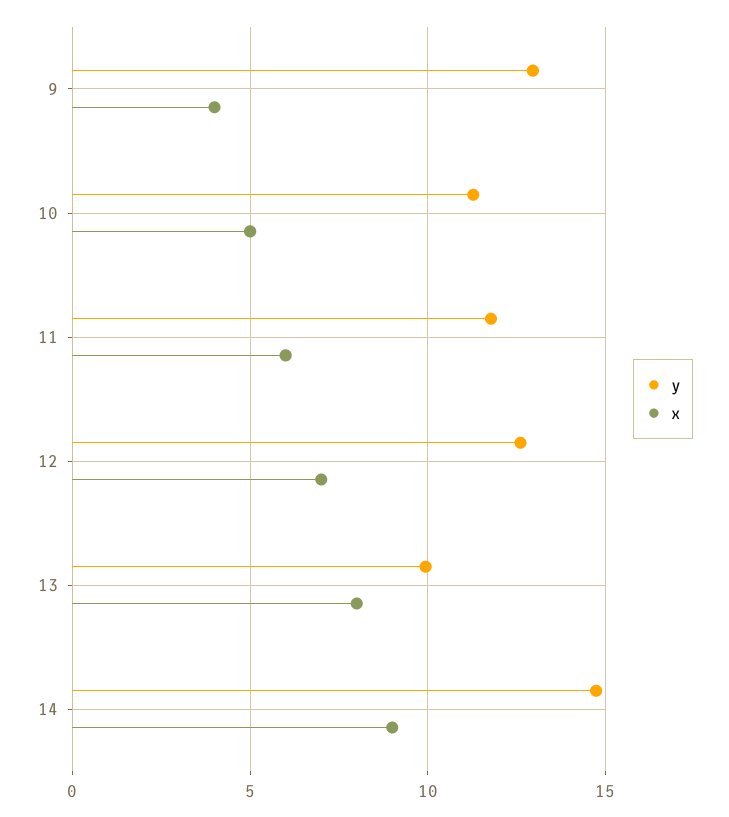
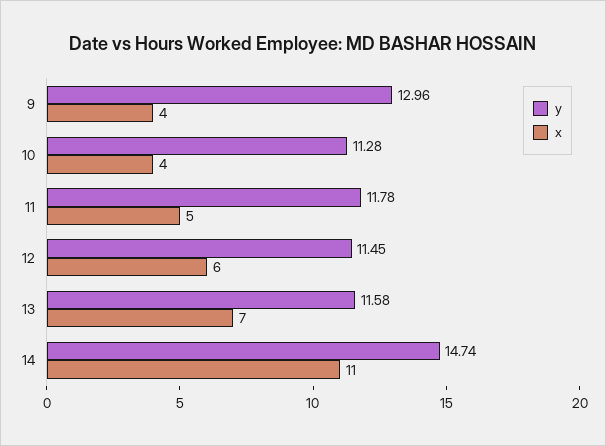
x, 10: 5 -> 4
x, 11: 6 -> 5
y, 12: 12.5 -> 11.45
x, 12: 7 -> 6
y, 13: 10 -> 11.58
x, 13: 8 -> 7
x, 14: 9 -> 11

